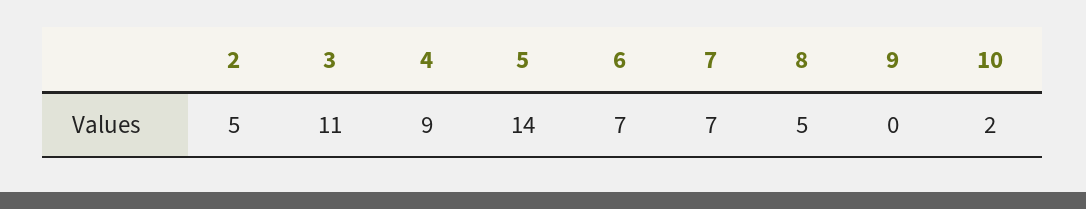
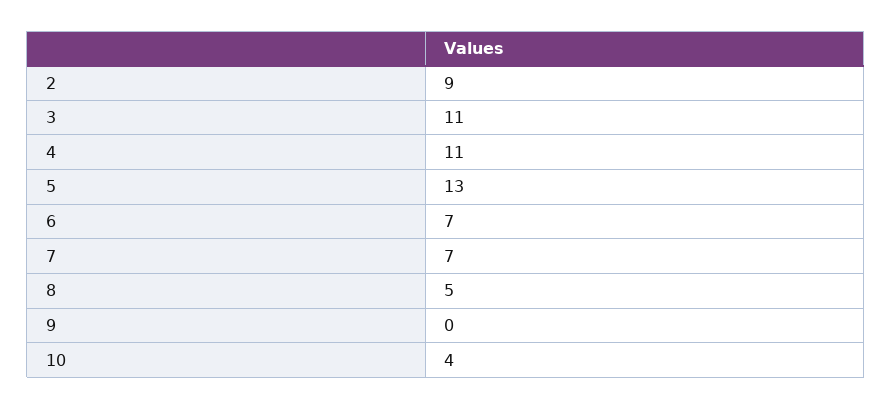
2: 5 -> 9
4: 9 -> 11
5: 14 -> 13
10: 2 -> 4

